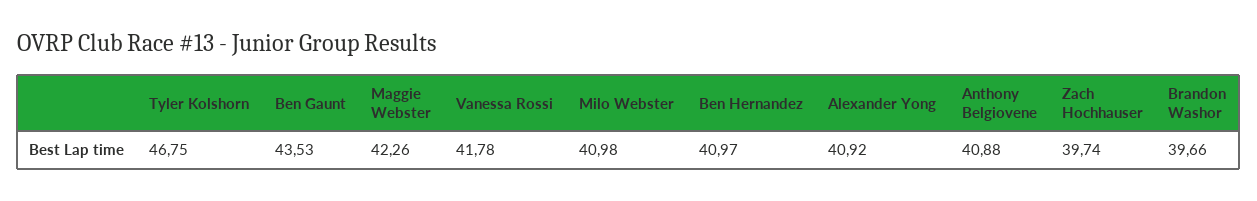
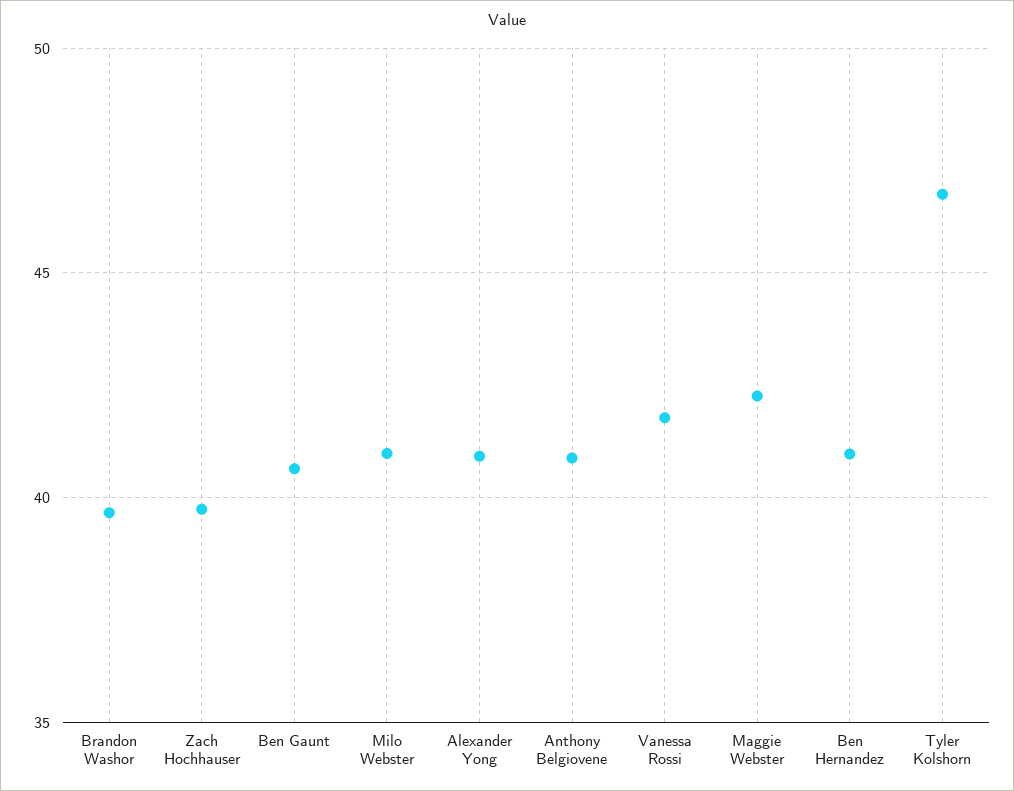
Ben Gaunt: 43.53 -> 40.5

